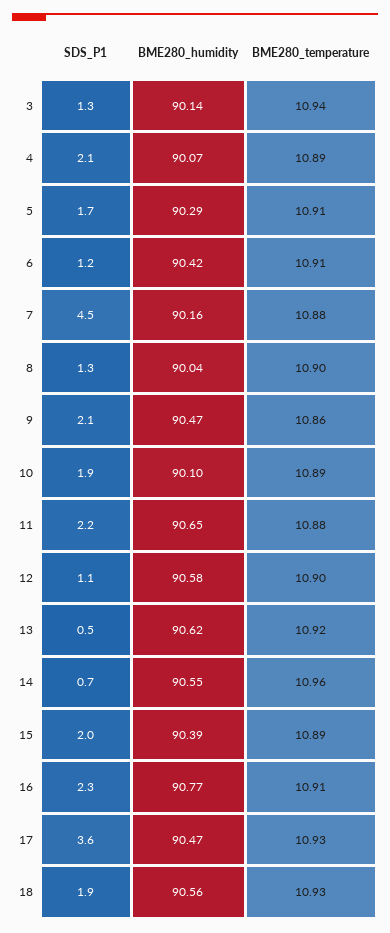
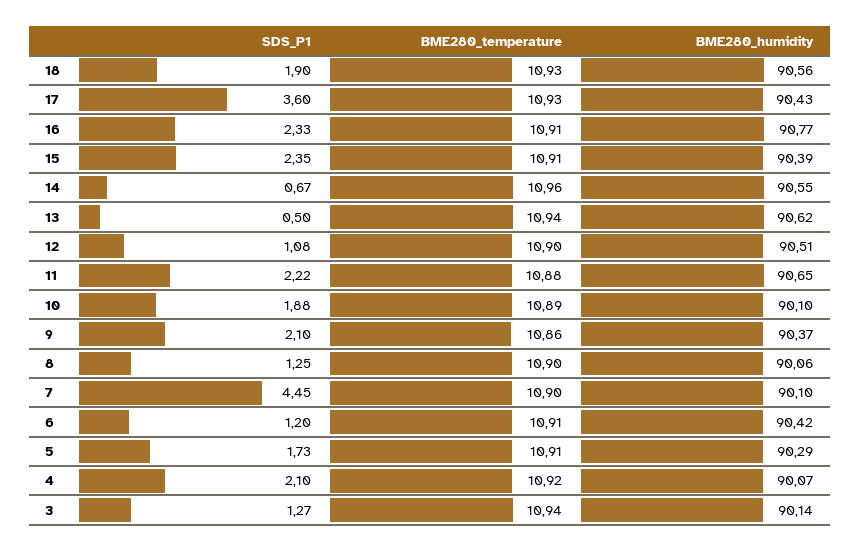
BME280_temperature, 4: 10.89 -> 10.92
BME280_humidity, 7: 90.16 -> 90.1
BME280_temperature, 7: 10.88 -> 10.9
BME280_humidity, 8: 90.04 -> 90.06
BME280_humidity, 9: 90.47 -> 90.37
BME280_humidity, 12: 90.58 -> 90.51
BME280_temperature, 13: 10.92 -> 10.94
SDS_P1, 15: 2 -> 2.35
BME280_temperature, 15: 10.89 -> 10.91
BME280_humidity, 17: 90.47 -> 90.43

